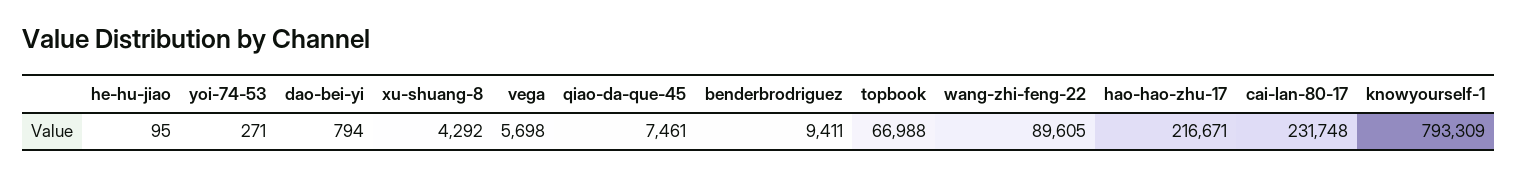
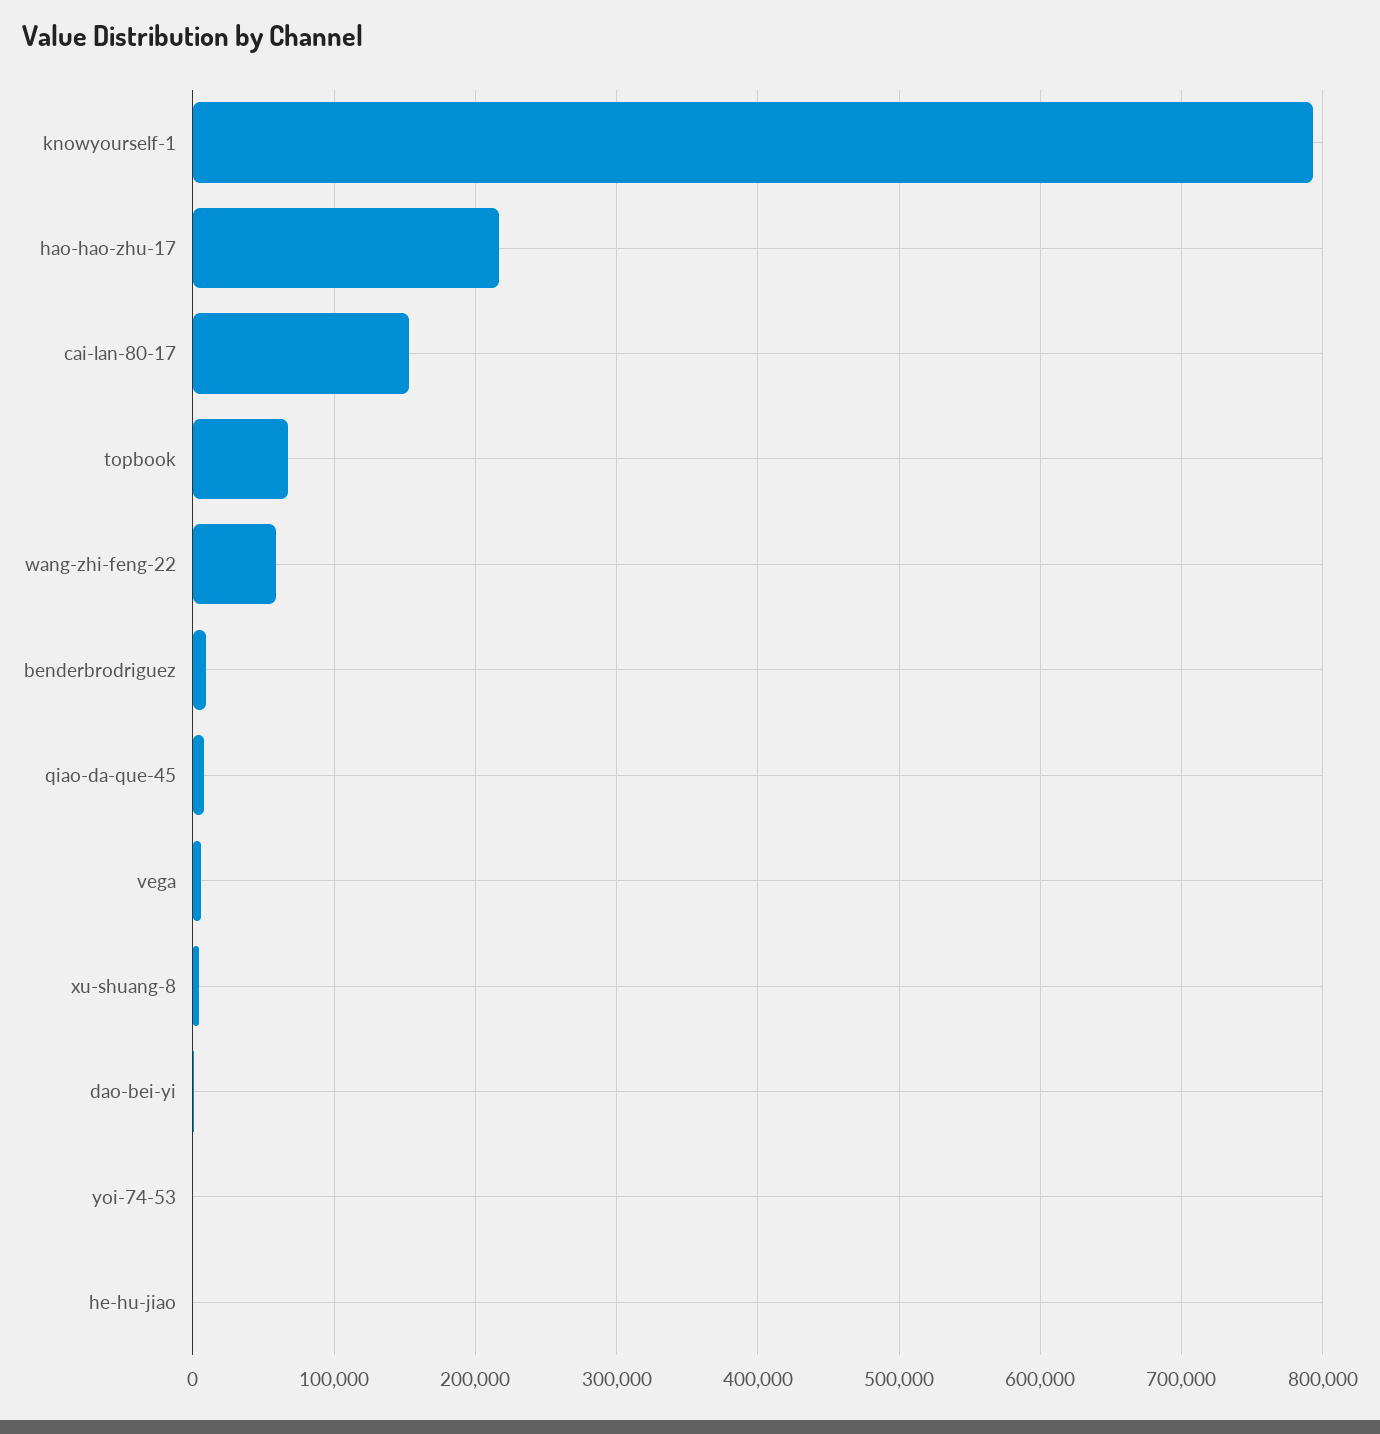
wang-zhi-feng-22: 89605 -> 60000
cai-lan-80-17: 231748 -> 150000

